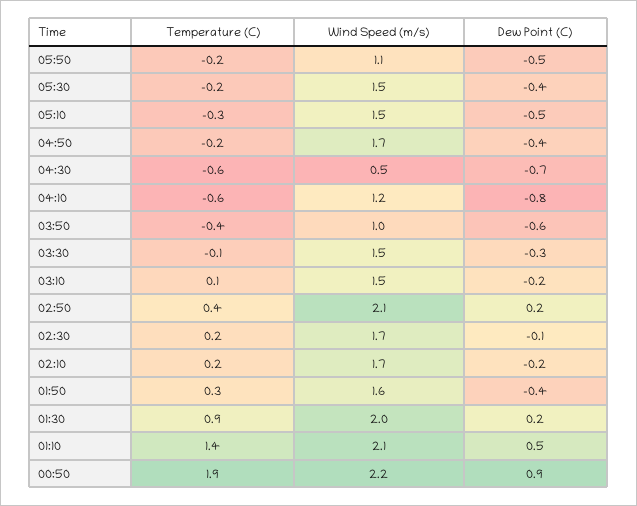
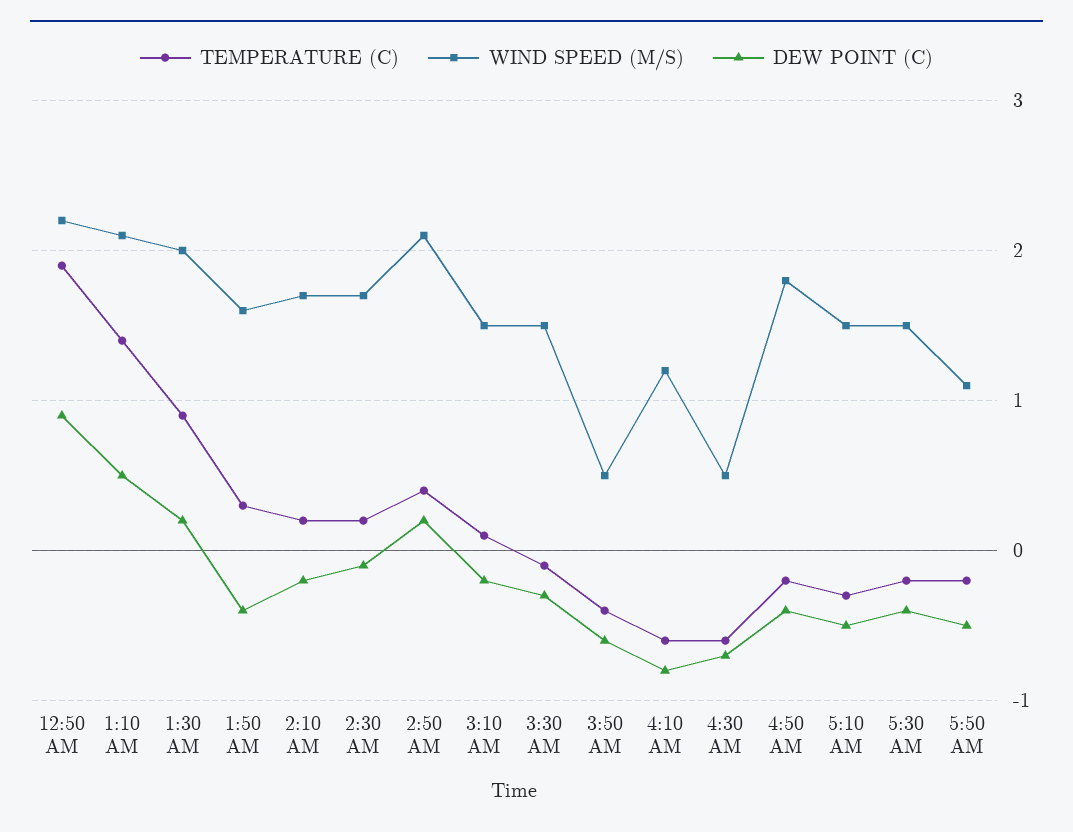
Wind Speed (m/s), 04:50: 1.7 -> 1.8
Wind Speed (m/s), 03:50: 1 -> 0.5

